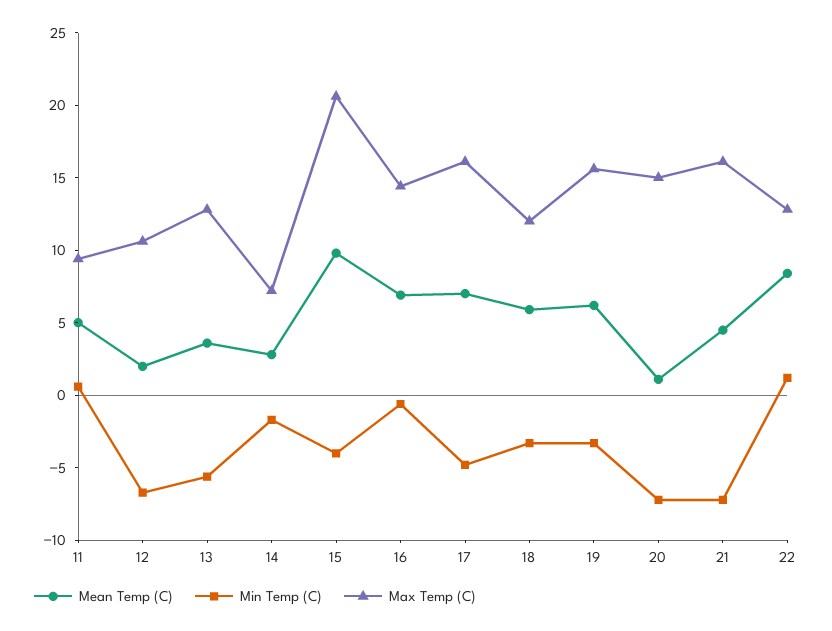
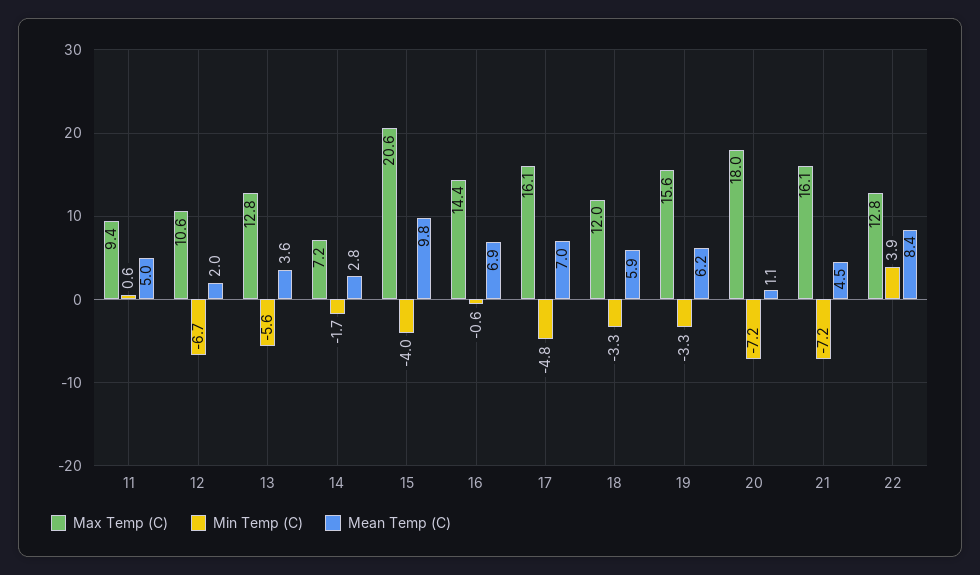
Max Temp (C), 20: 15 -> 18
Min Temp (C), 22: 1 -> 3.9

